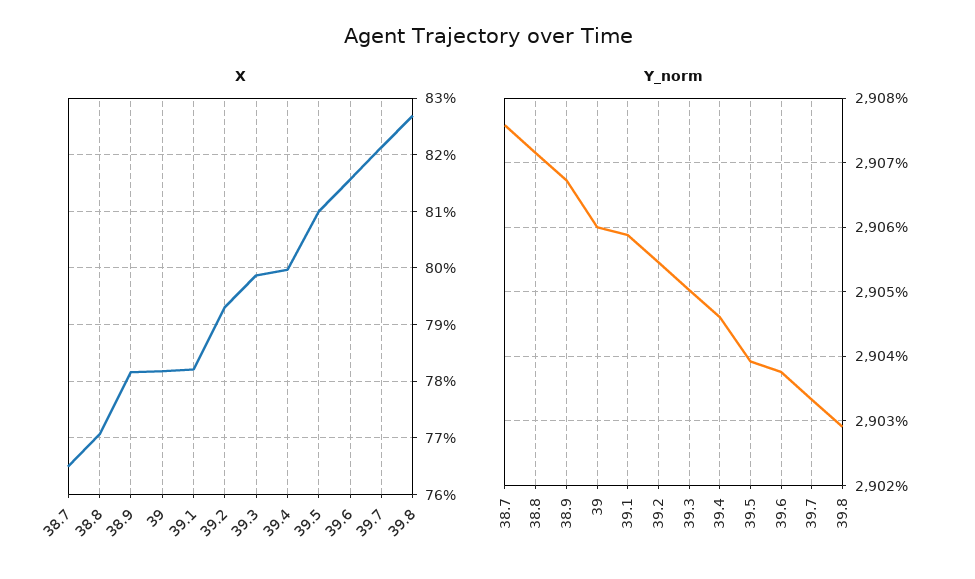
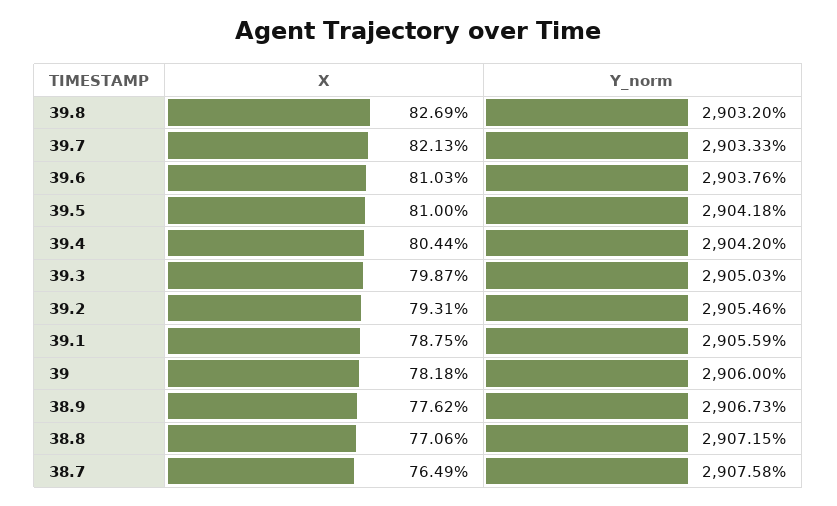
X, 38.9: 78.2 -> 77.62
X, 39.1: 78.2 -> 78.75
X, 39.4: 80 -> 80.44
X, 39.6: 81.6 -> 81.03
Y_norm, 39.1: 2905.9 -> 2905.59
Y_norm, 39.4: 2904.6 -> 2904.2
Y_norm, 39.5: 2903.9 -> 2904.18
Y_norm, 39.8: 2902.9 -> 2903.2

